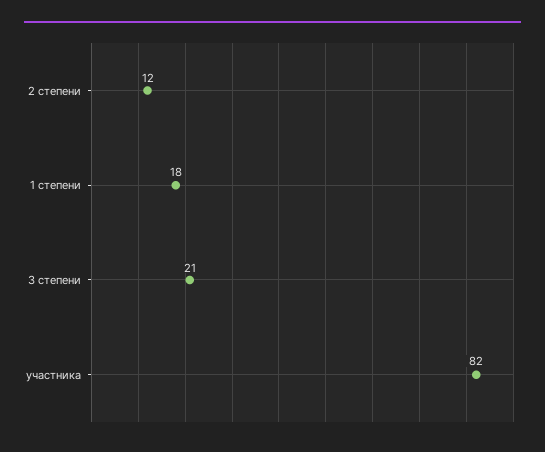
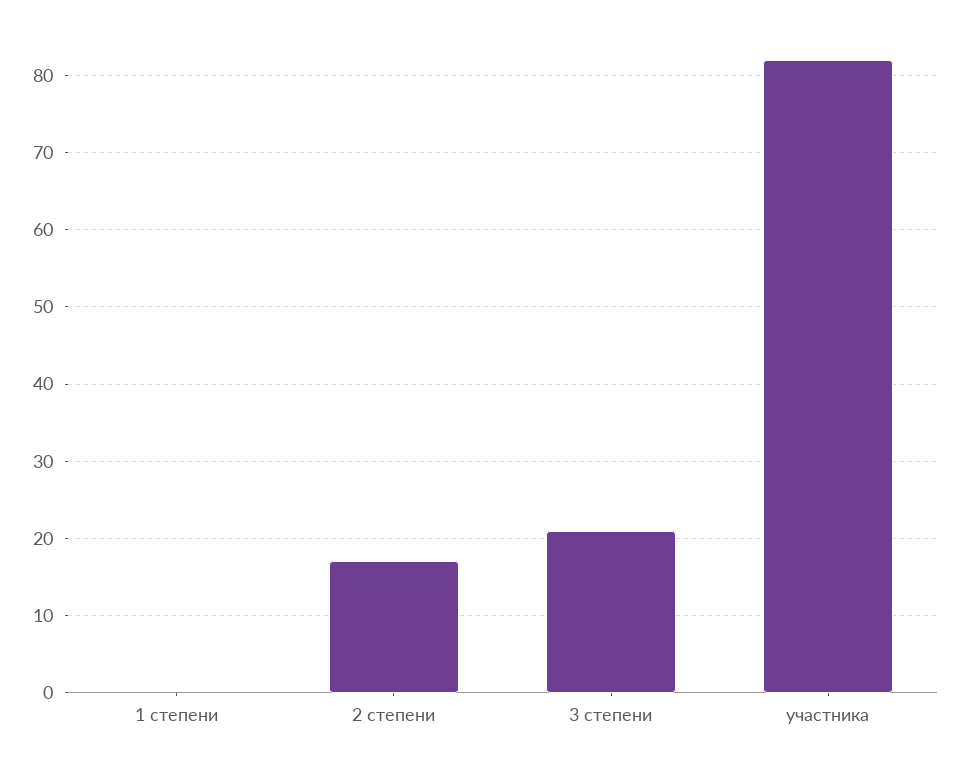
2 степени: 12 -> 17
1 степени: 18 -> 0

